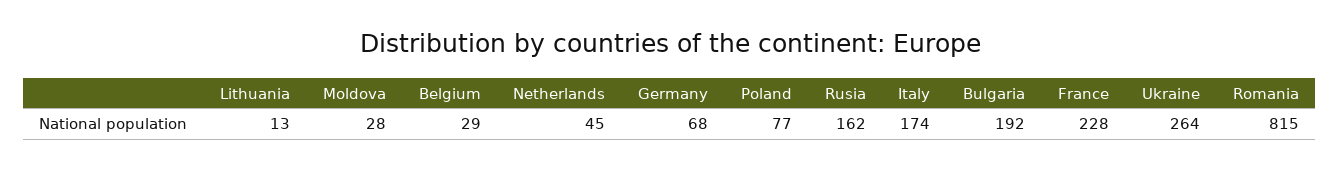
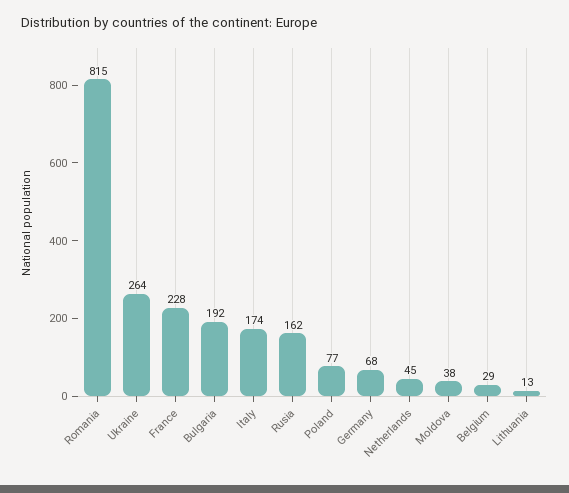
Moldova: 28 -> 38

